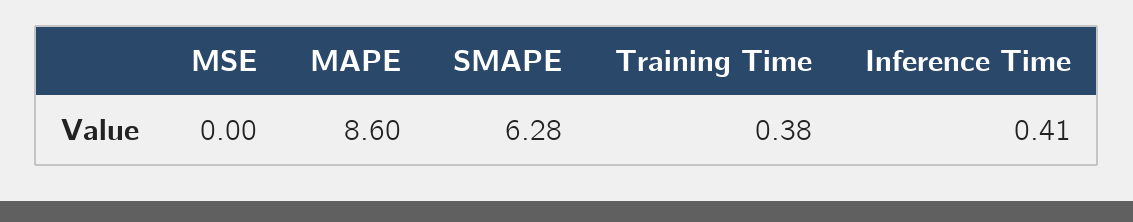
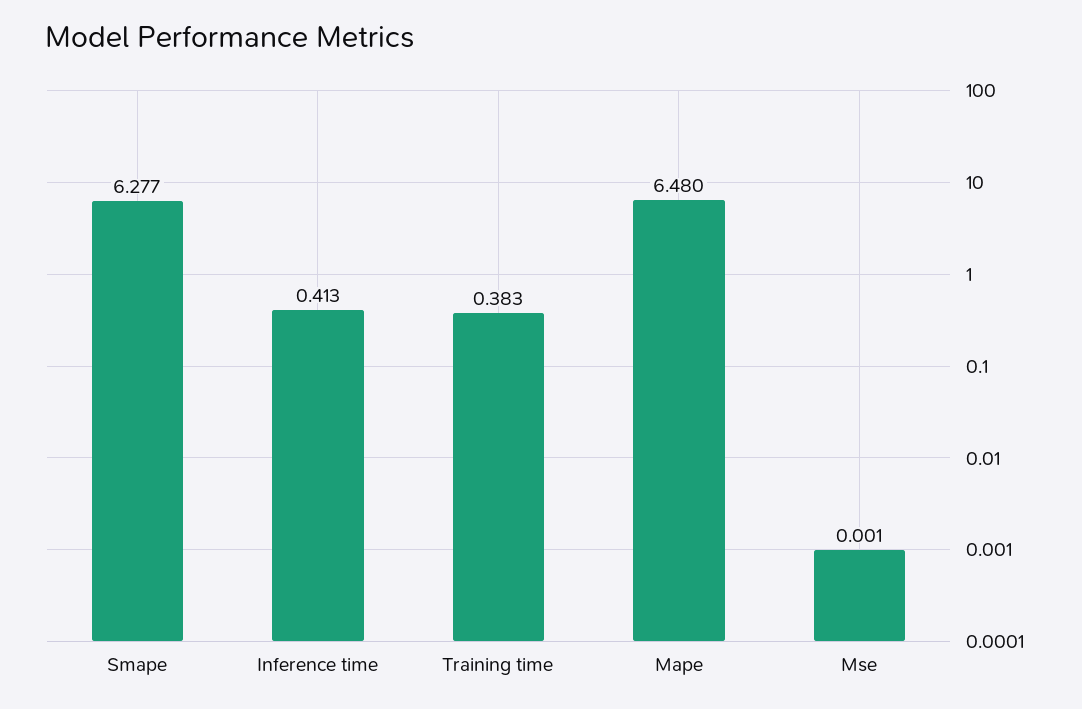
MAPE: 8.6 -> 6.48

